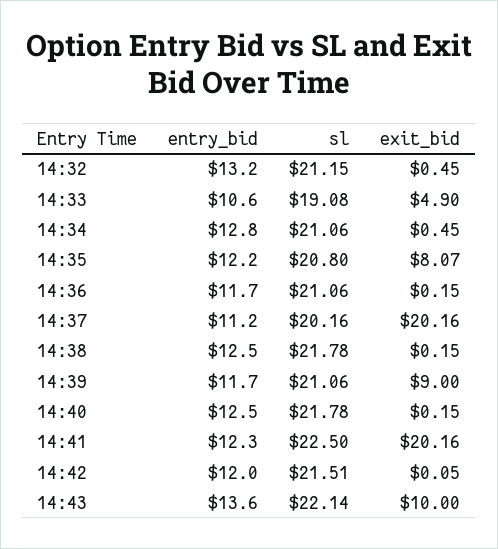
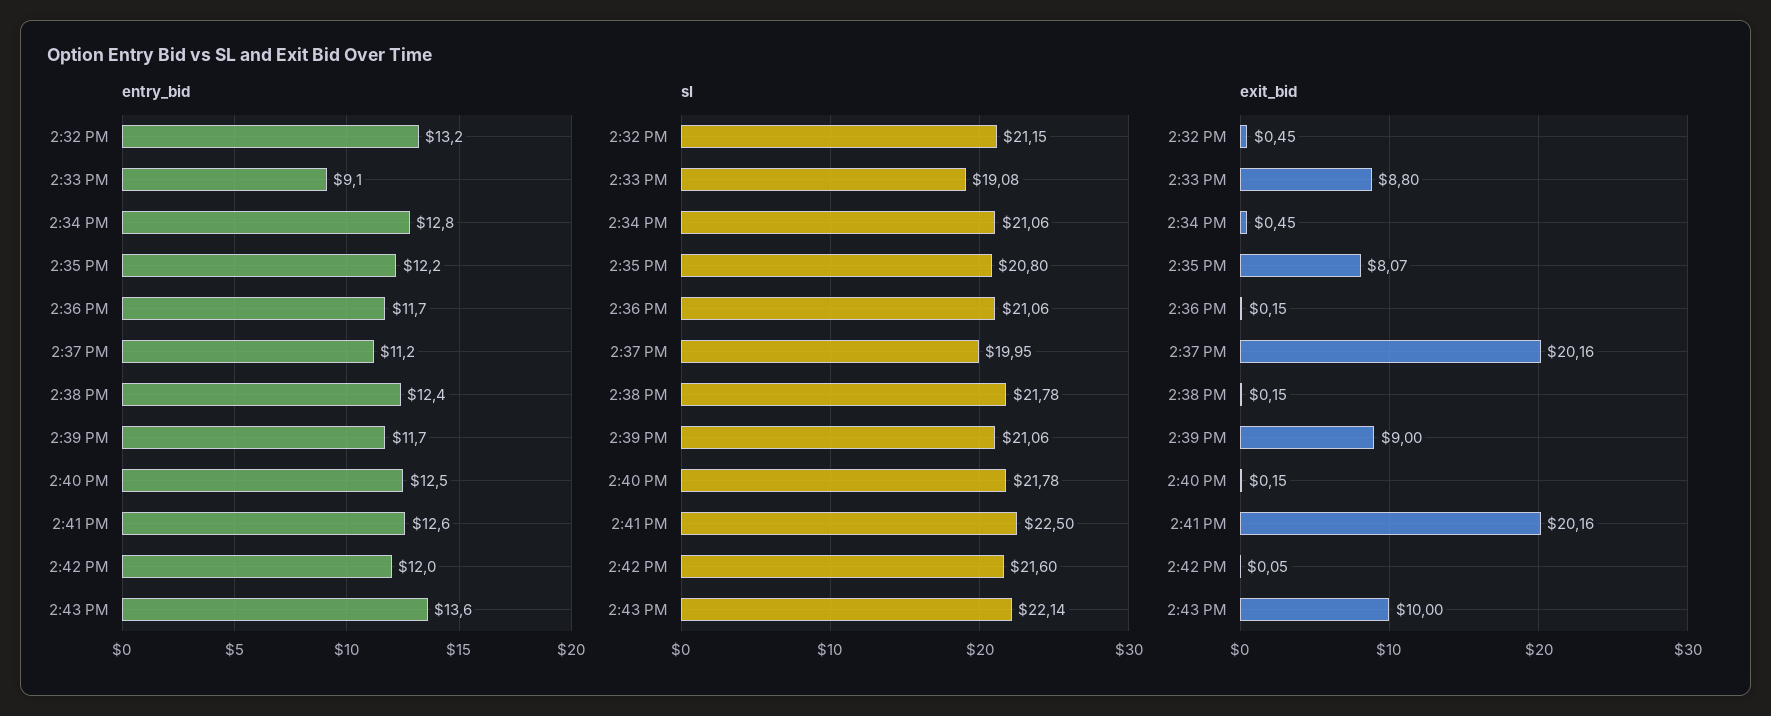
entry_bid, 14:33: 10.6 -> 9.1
exit_bid, 14:33: 4.9 -> 8.8
sl, 14:37: 20.16 -> 19.95
entry_bid, 14:38: 12.5 -> 12.4
entry_bid, 14:41: 12.3 -> 12.6
sl, 14:42: 21.51 -> 21.6

